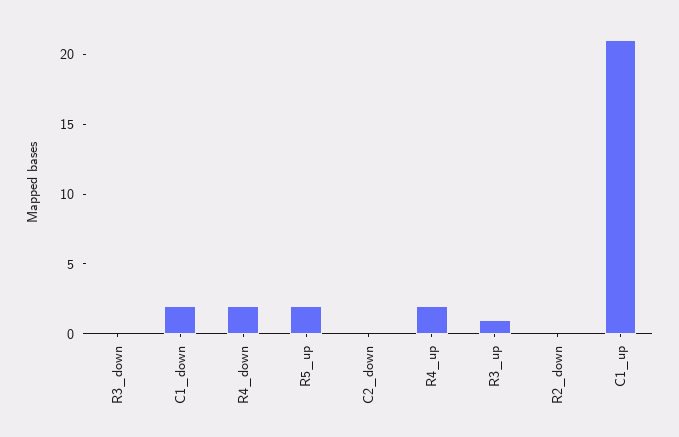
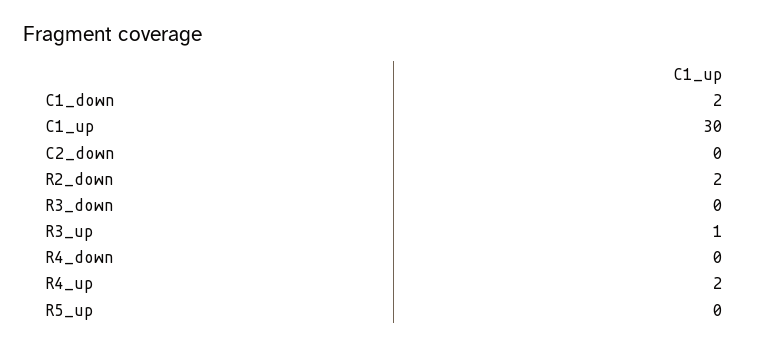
R4_down: 2 -> 0
R5_up: 2 -> 0
R2_down: 0 -> 2
C1_up: 21 -> 30

